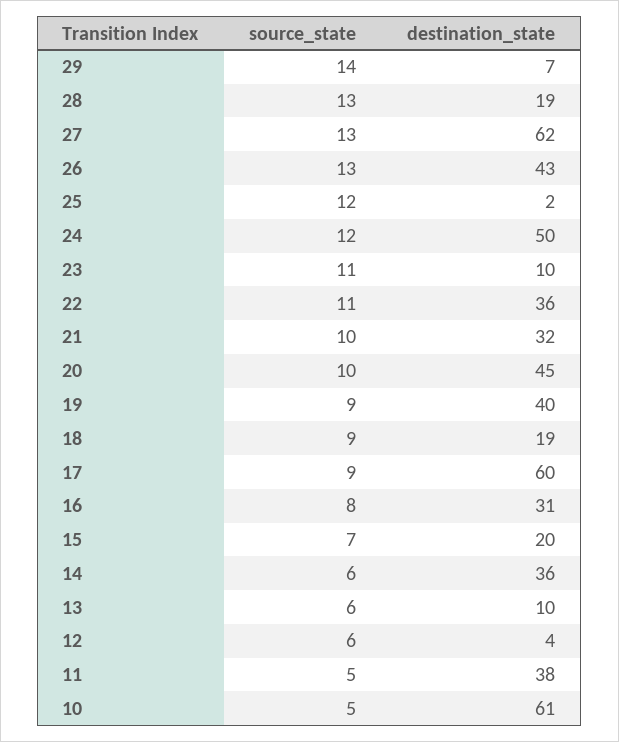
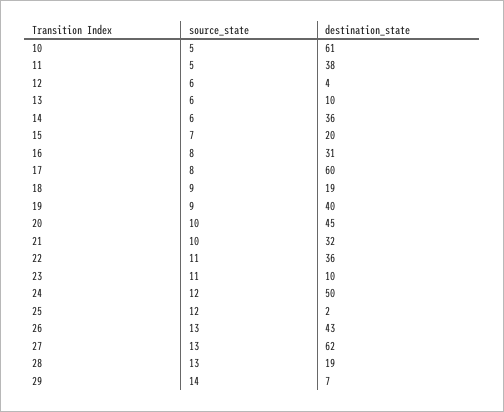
source_state, 17: 9 -> 8

